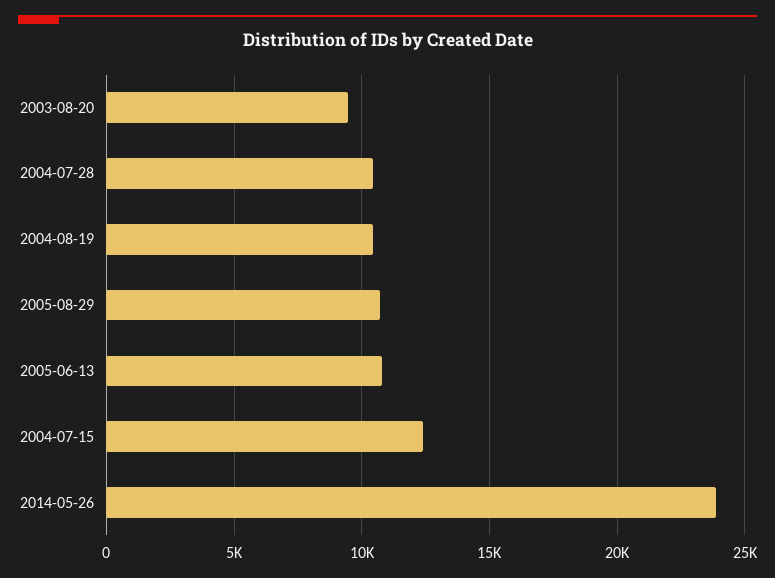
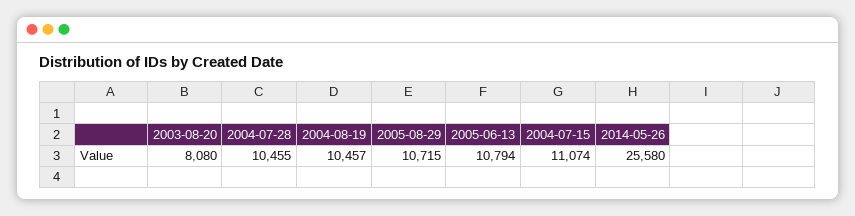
2003-08-20: 9500 -> 8080
2004-07-15: 12500 -> 11074
2014-05-26: 24000 -> 25580

